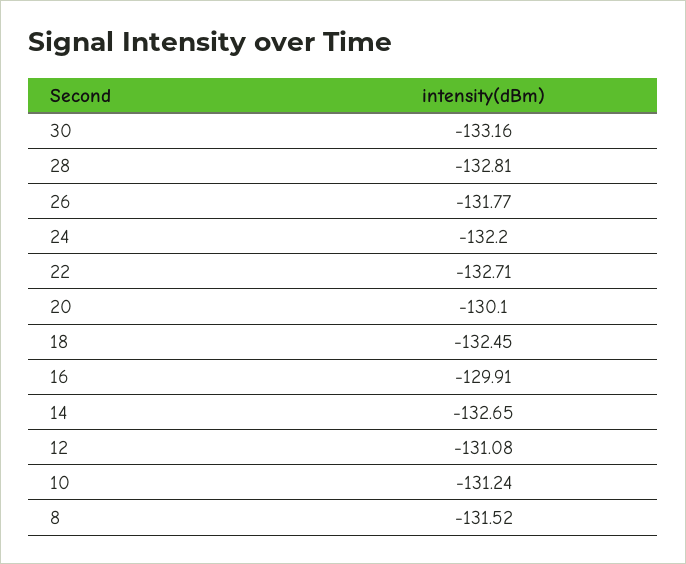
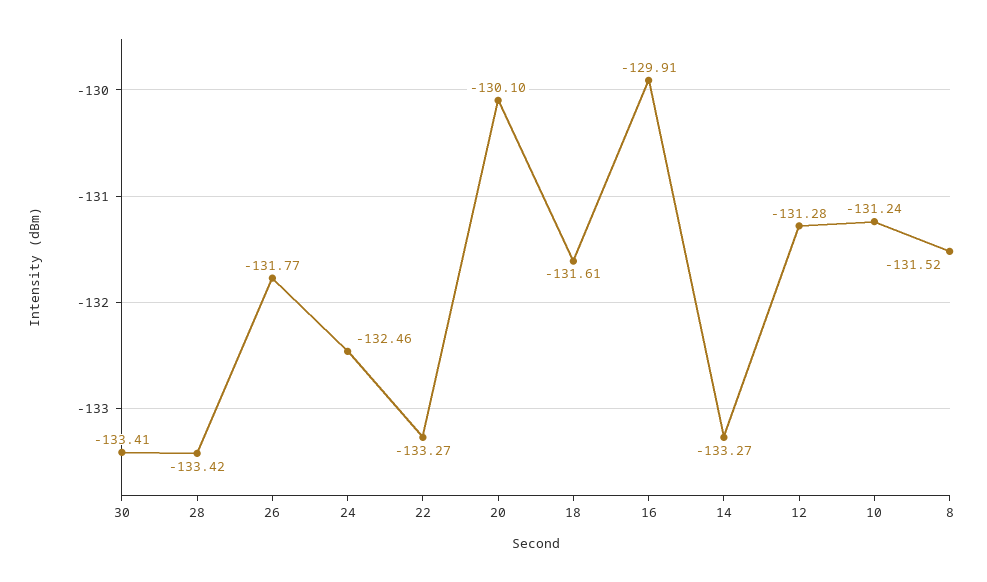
30: -133.16 -> -133.41
28: -132.81 -> -133.42
24: -132.2 -> -132.46
22: -132.71 -> -133.27
18: -132.45 -> -131.61
14: -132.65 -> -133.27
12: -131.08 -> -131.28

